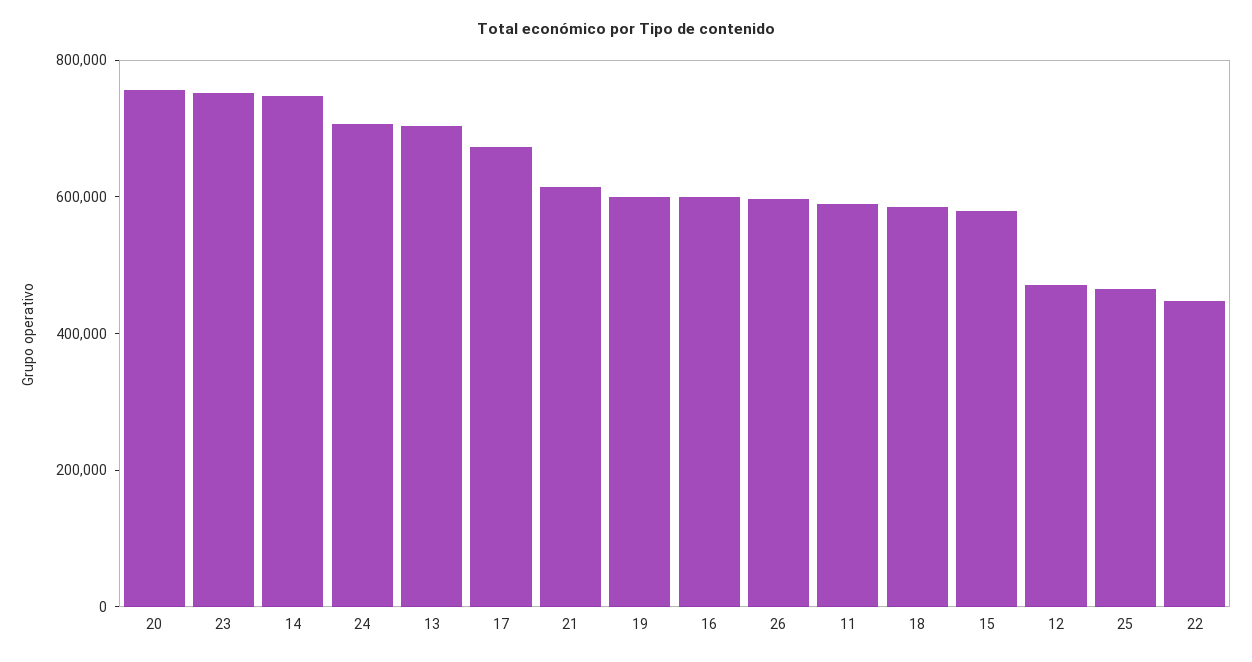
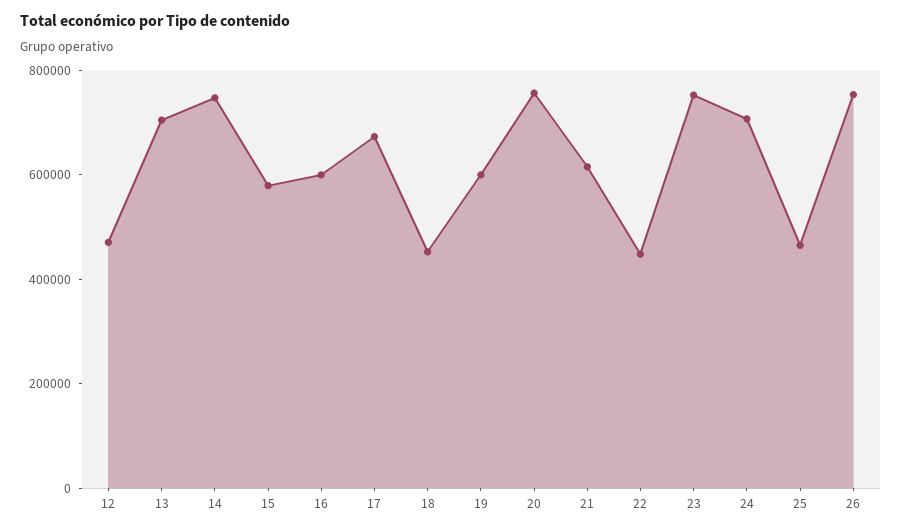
26: 600000 -> 750000
11: 600000 -> none
18: 600000 -> 450000

